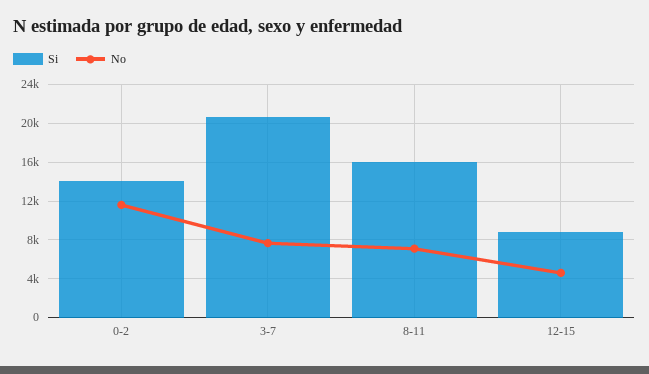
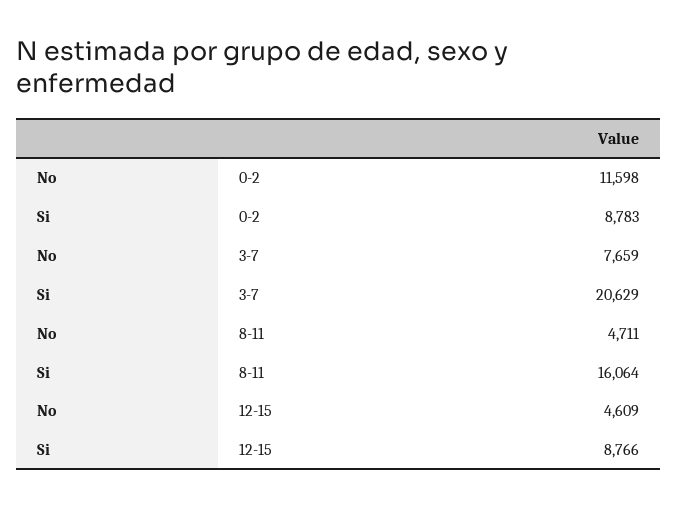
Si, 0-2: 14000 -> 8783
No, 8-11: 7000 -> 4711

